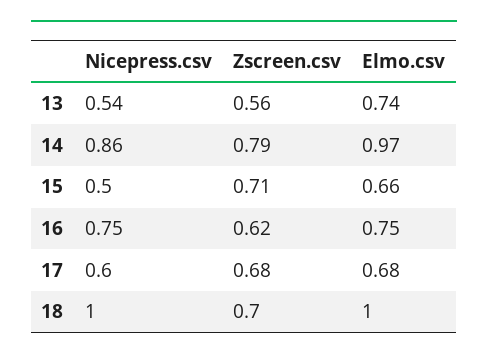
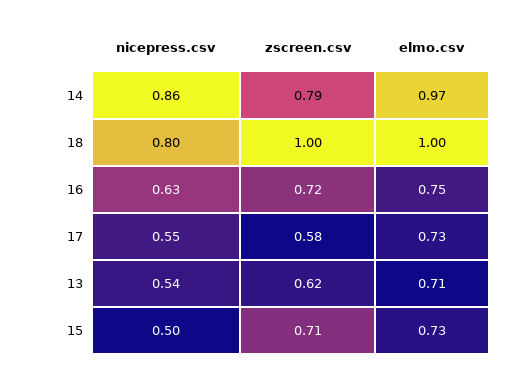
Zscreen.csv, 13: 0.56 -> 0.62
Elmo.csv, 13: 0.74 -> 0.71
Elmo.csv, 15: 0.66 -> 0.73
Nicepress.csv, 16: 0.75 -> 0.63
Zscreen.csv, 16: 0.62 -> 0.72
Nicepress.csv, 17: 0.6 -> 0.55
Zscreen.csv, 17: 0.68 -> 0.58
Elmo.csv, 17: 0.68 -> 0.73
Nicepress.csv, 18: 1 -> 0.8
Zscreen.csv, 18: 0.7 -> 1

